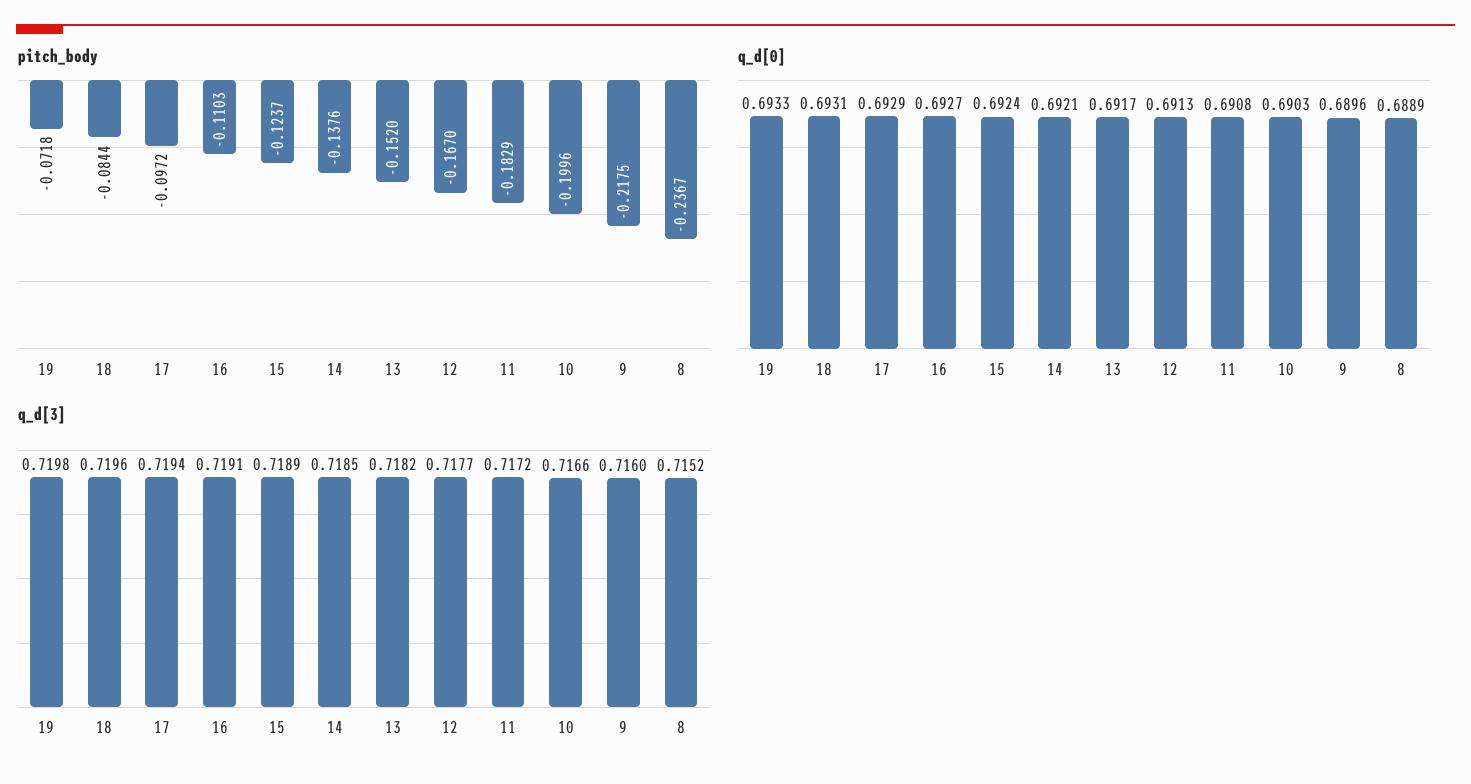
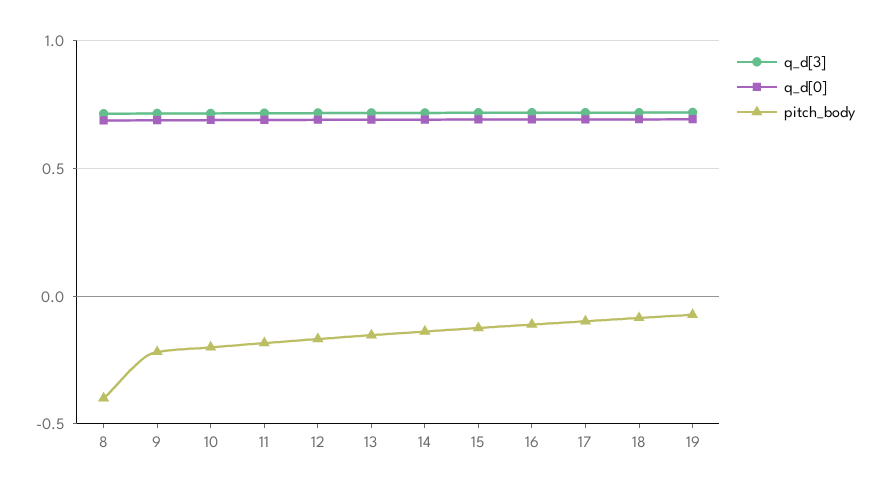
pitch_body, 8: -0.2367 -> -0.4

